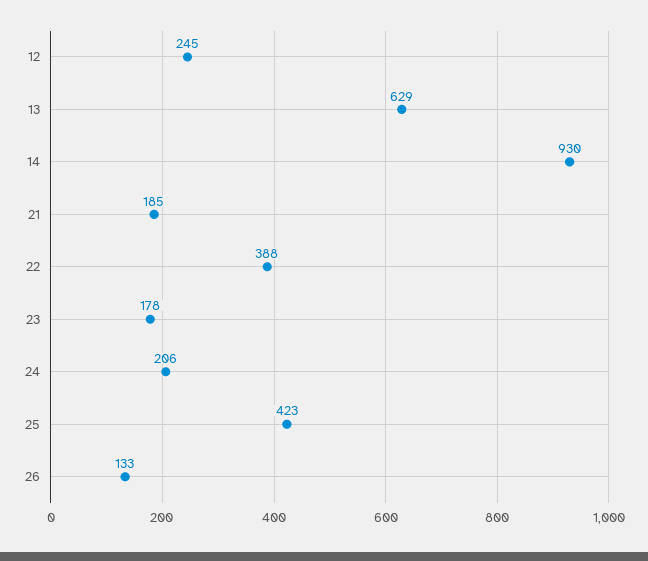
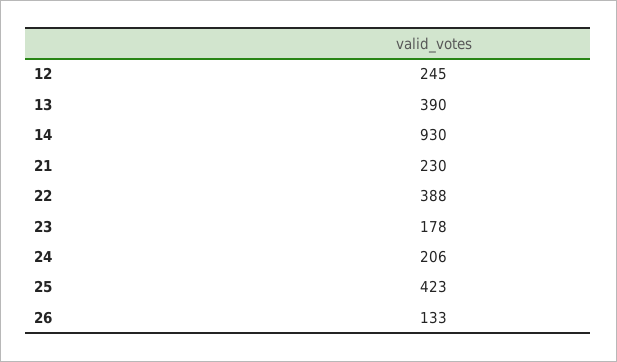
13: 629 -> 390
21: 185 -> 230

